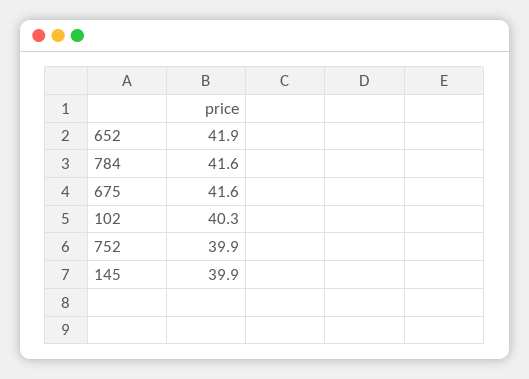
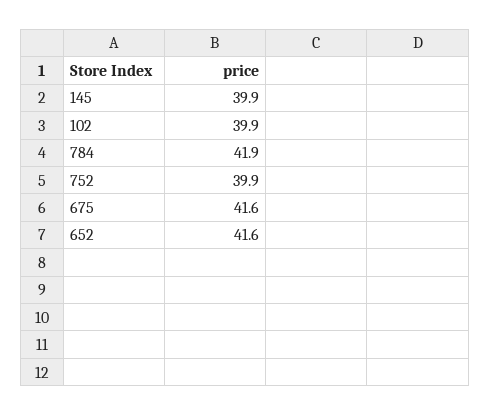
652: 41.9 -> 41.6
784: 41.6 -> 41.9
102: 40.3 -> 39.9

